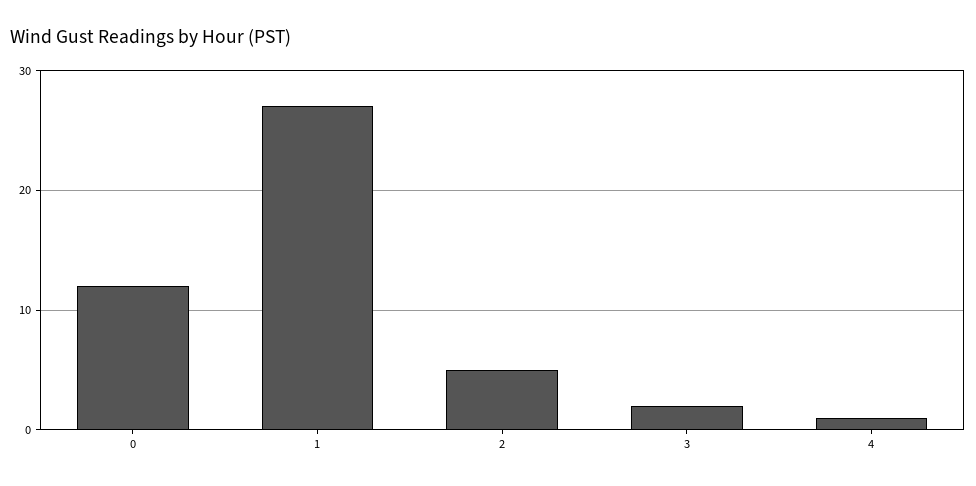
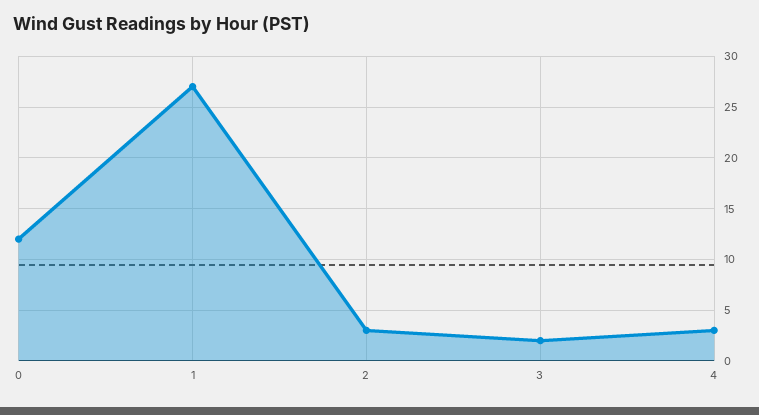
2: 5 -> 3
4: 1 -> 3

